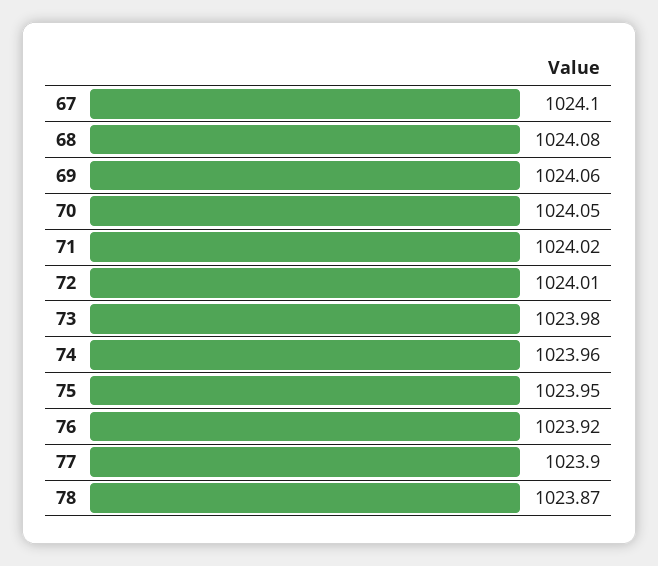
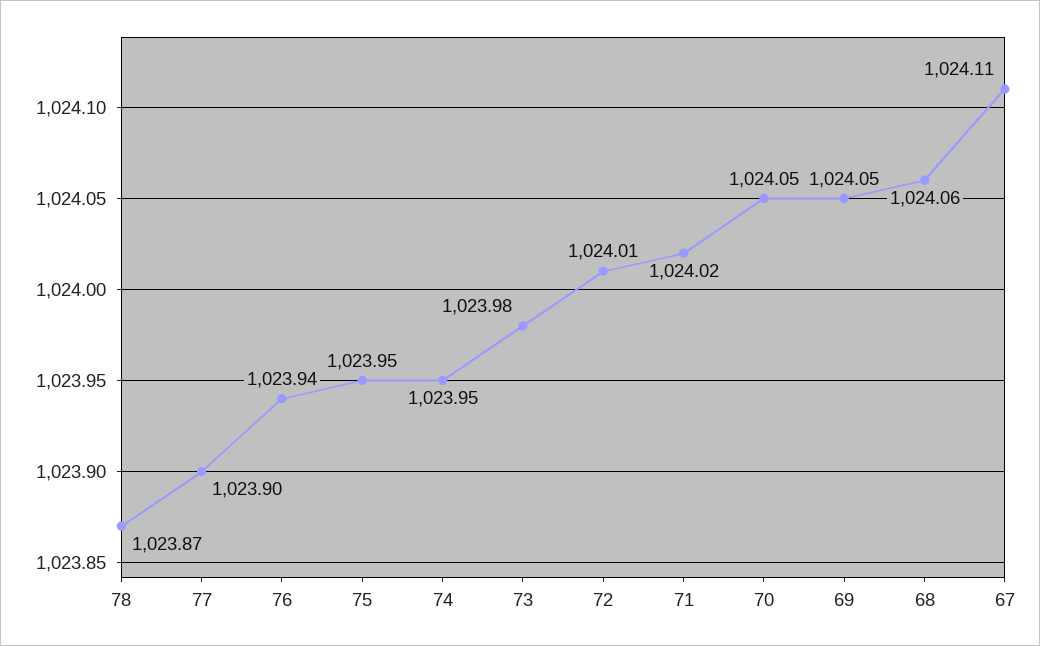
67: 1024.1 -> 1024.11
68: 1024.08 -> 1024.06
69: 1024.06 -> 1024.05
74: 1023.96 -> 1023.95
76: 1023.92 -> 1023.94

